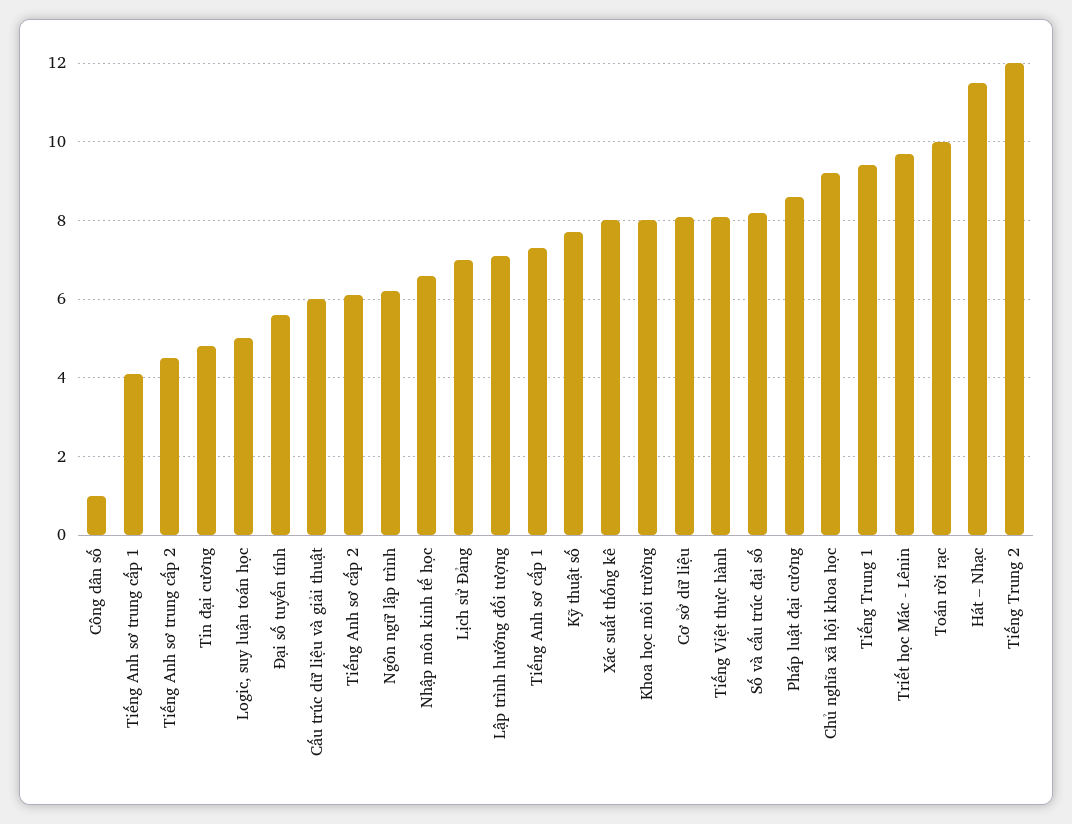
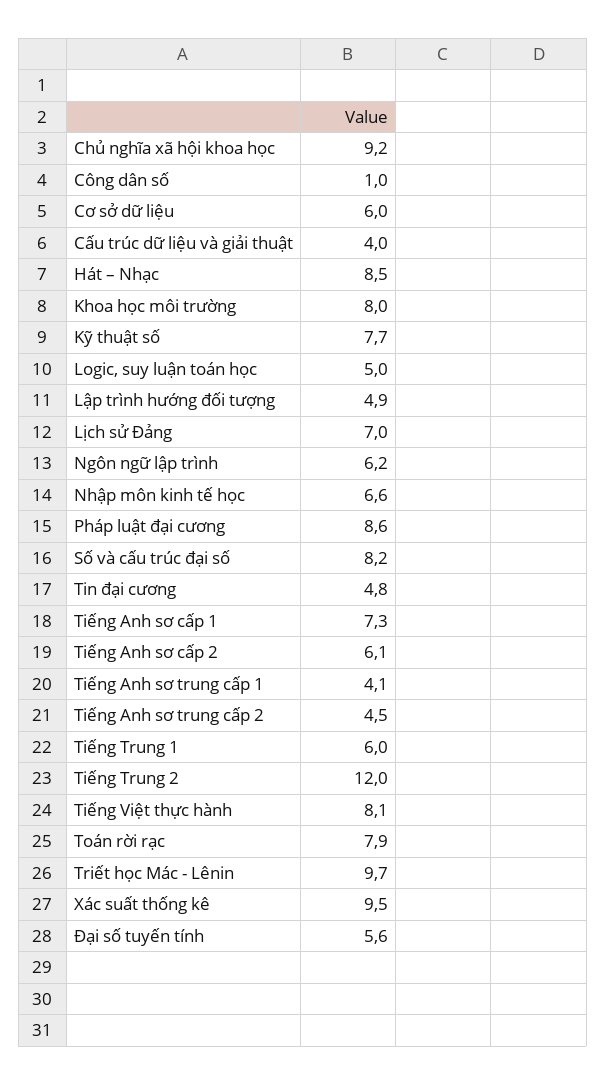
Cấu trúc dữ liệu và giải thuật: 6 -> 4
Lập trình hướng đối tượng: 7 -> 4.9
Xác suất thống kê: 8 -> 9.5
Cơ sở dữ liệu: 8 -> 6
Tiếng Trung 1: 9.5 -> 6
Toán rời rạc: 10 -> 7.9
Hát – Nhạc: 11.5 -> 8.5

